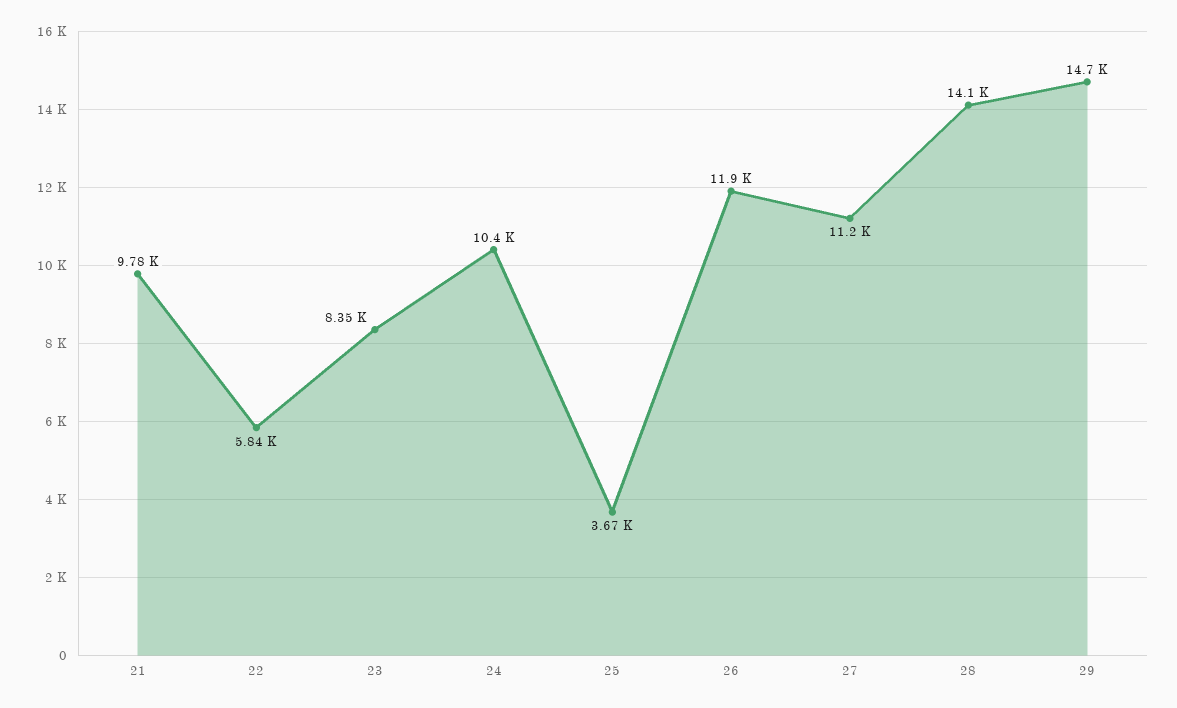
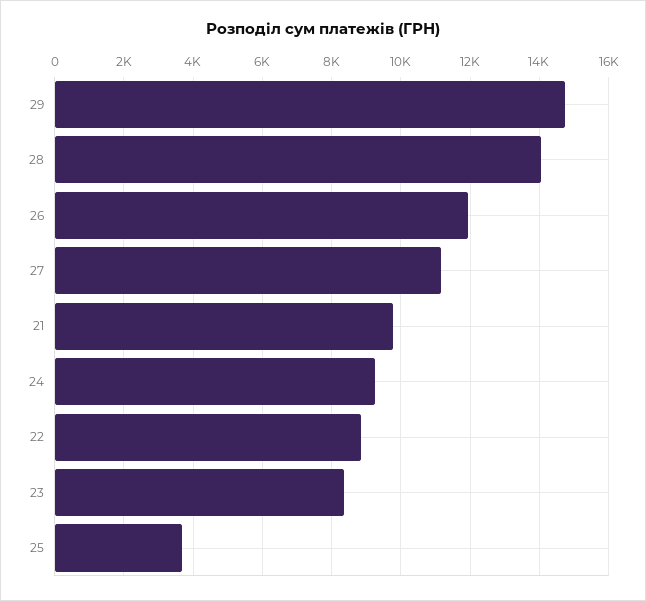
22: 5840 -> 8800
24: 10400 -> 9200

